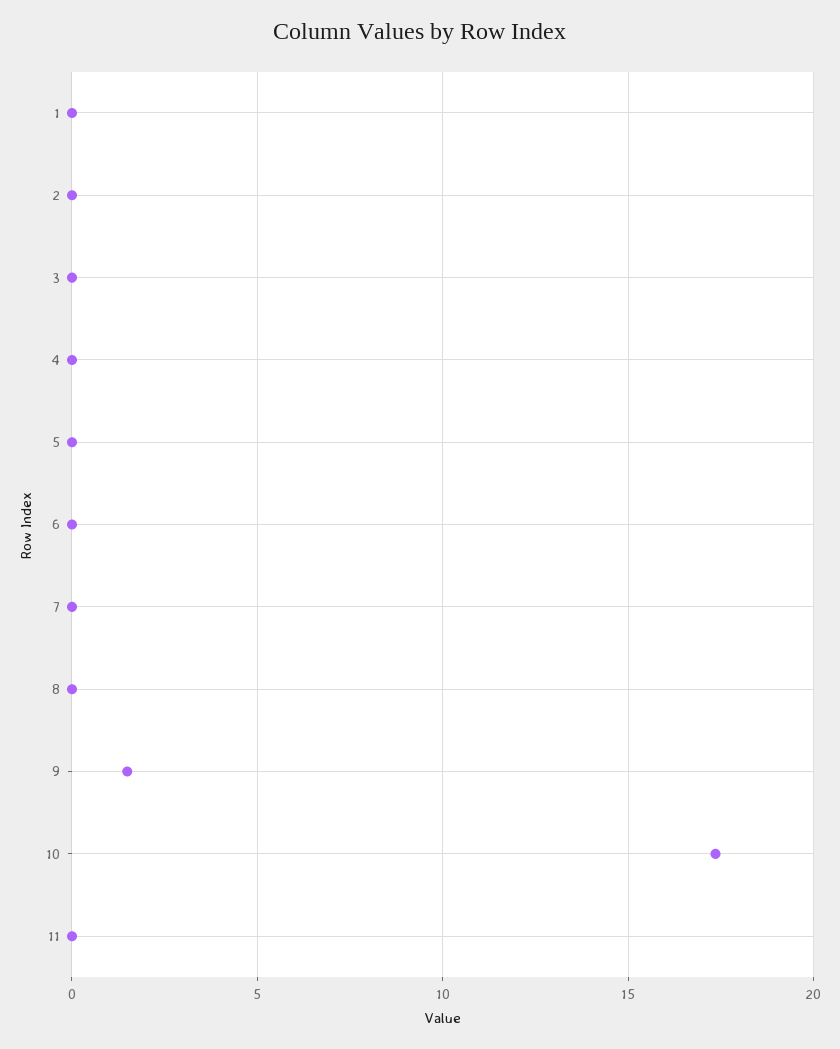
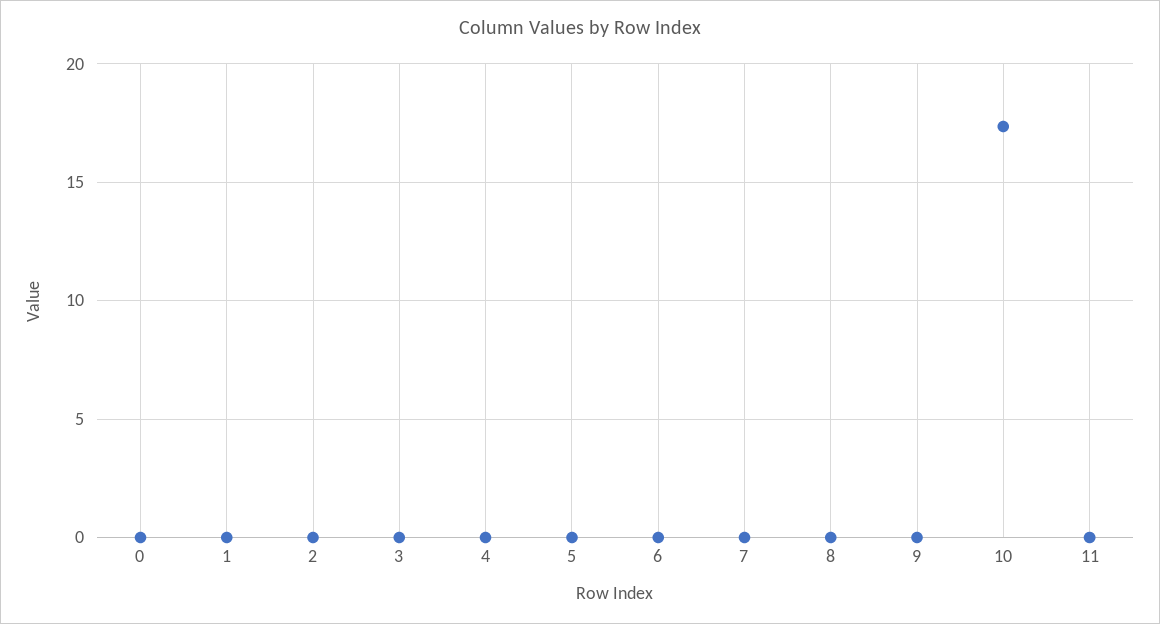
9: 1.5 -> 0
0: none -> 0

